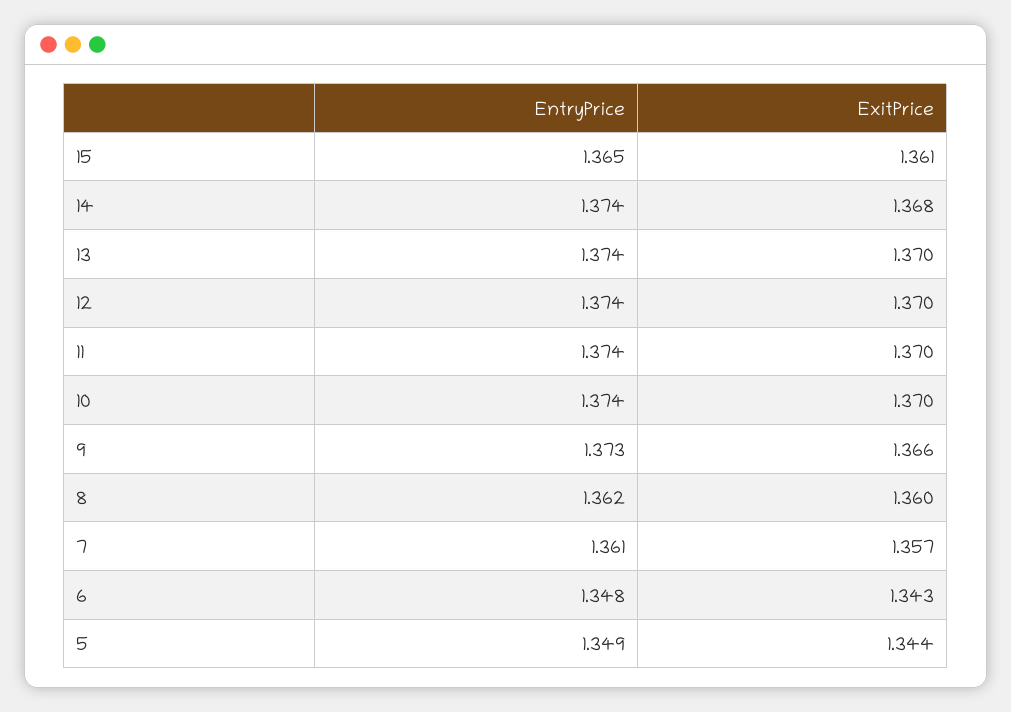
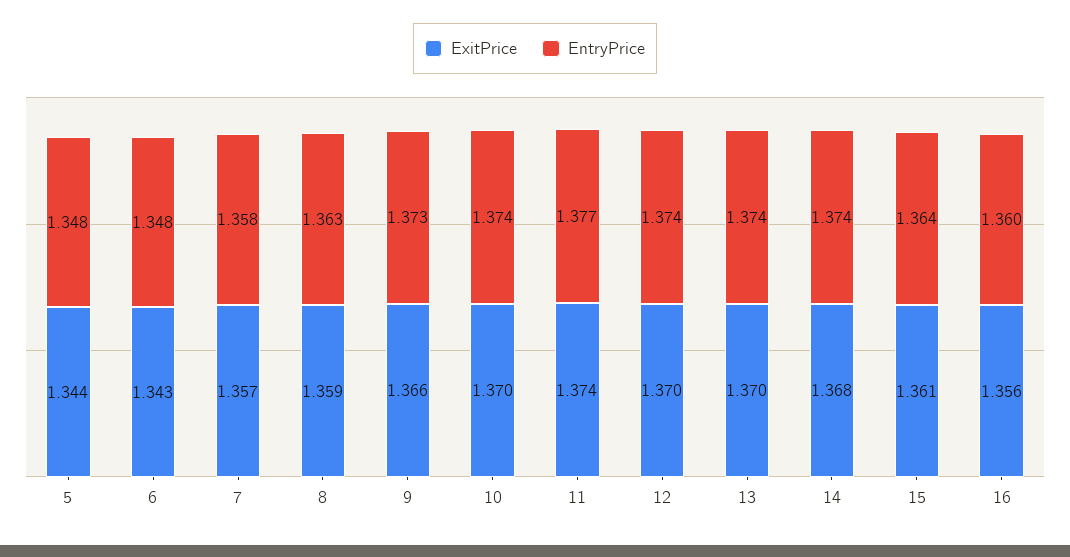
EntryPrice, 15: 1.365 -> 1.364
EntryPrice, 11: 1.374 -> 1.377
ExitPrice, 11: 1.37 -> 1.374
EntryPrice, 8: 1.362 -> 1.363
ExitPrice, 8: 1.36 -> 1.359
EntryPrice, 7: 1.361 -> 1.358
EntryPrice, 5: 1.349 -> 1.348
ExitPrice, 16: none -> 1.356
EntryPrice, 16: none -> 1.36

